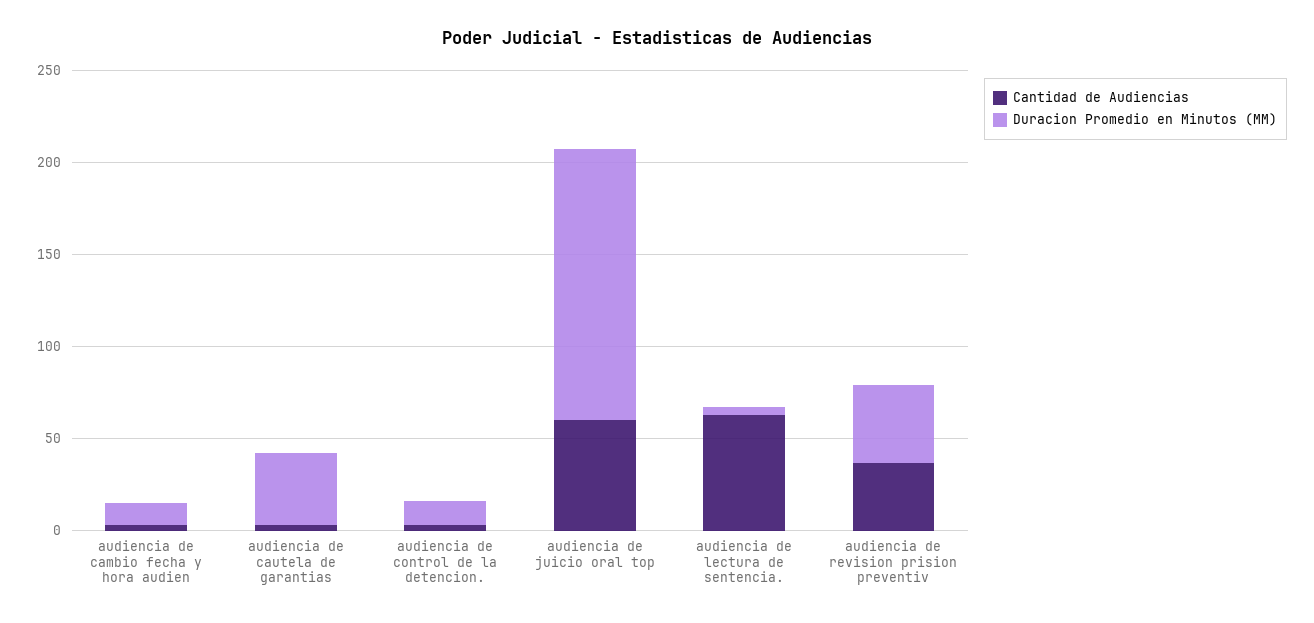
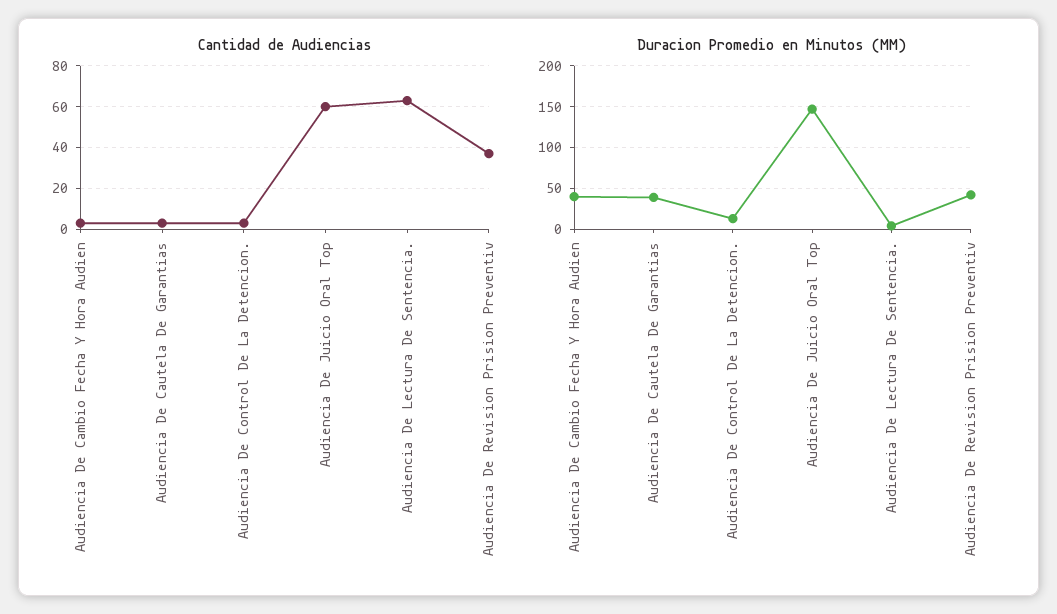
Duracion Promedio en Minutos (MM), audiencia de cambio fecha y hora audien: 10 -> 40

